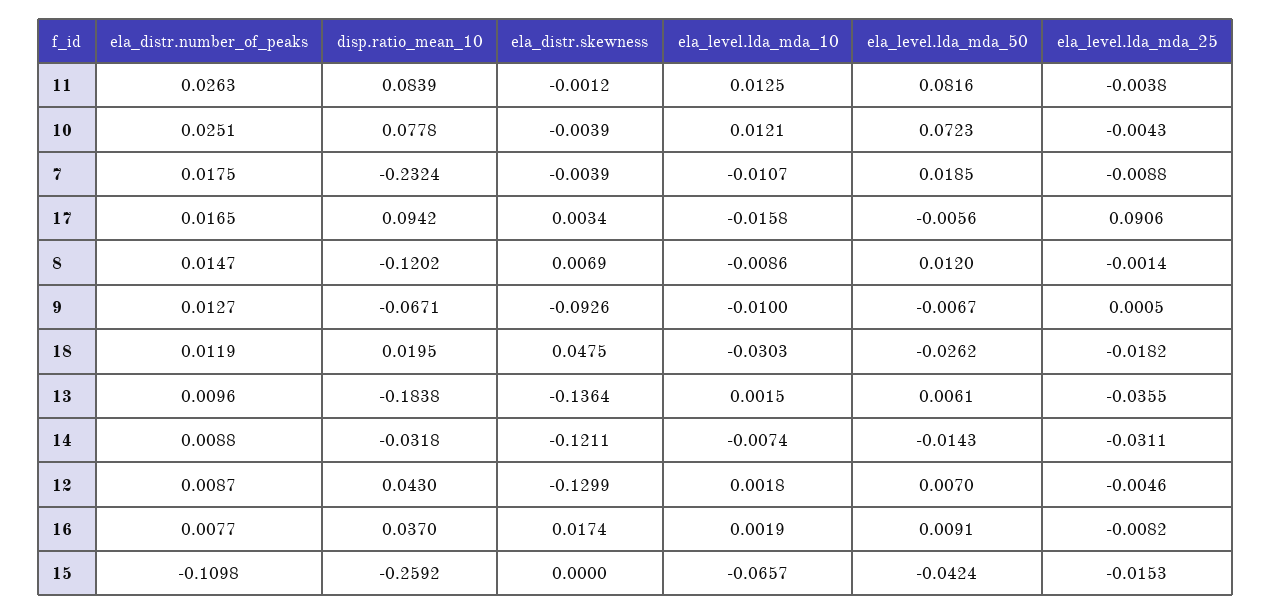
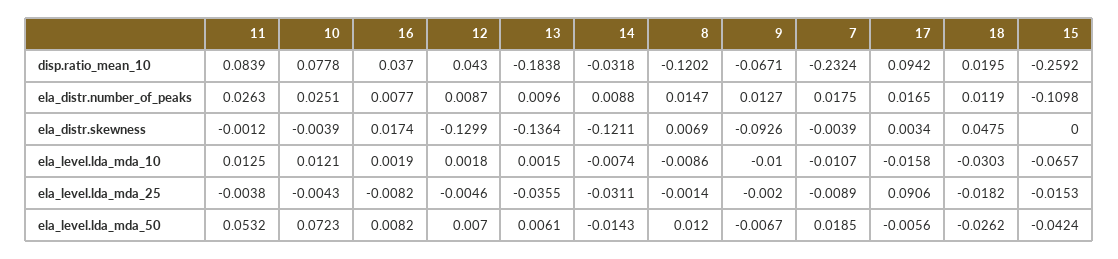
ela_level.lda_mda_50, 11: 0.0816 -> 0.0532
ela_level.lda_mda_25, 7: -0.0088 -> -0.0089
ela_level.lda_mda_25, 9: 0.0005 -> -0.002
ela_level.lda_mda_50, 16: 0.0091 -> 0.0082

